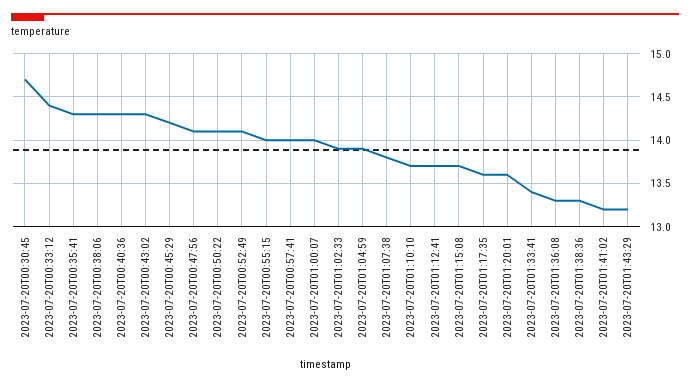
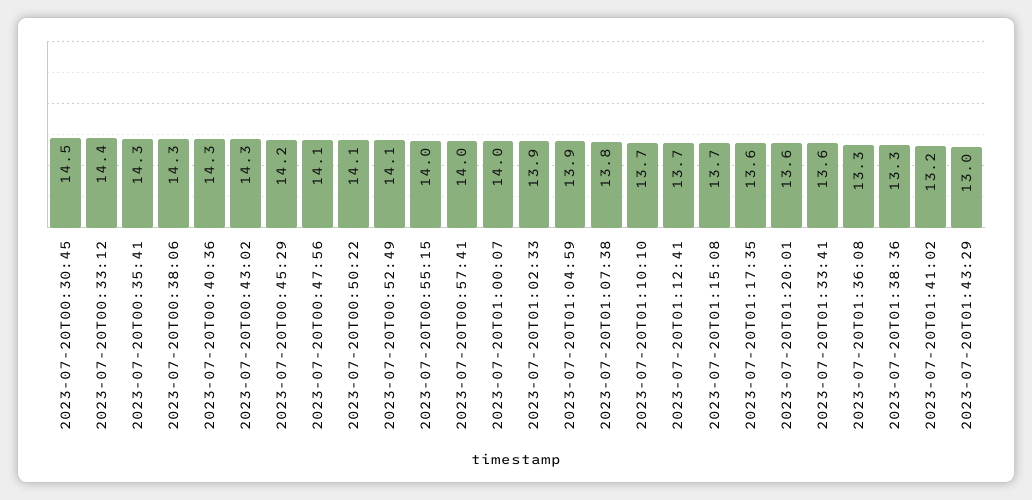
2023-07-20T00:30:45: 14.7 -> 14.5
2023-07-20T01:33:41: 13.4 -> 13.6
2023-07-20T01:43:29: 13.2 -> 13

